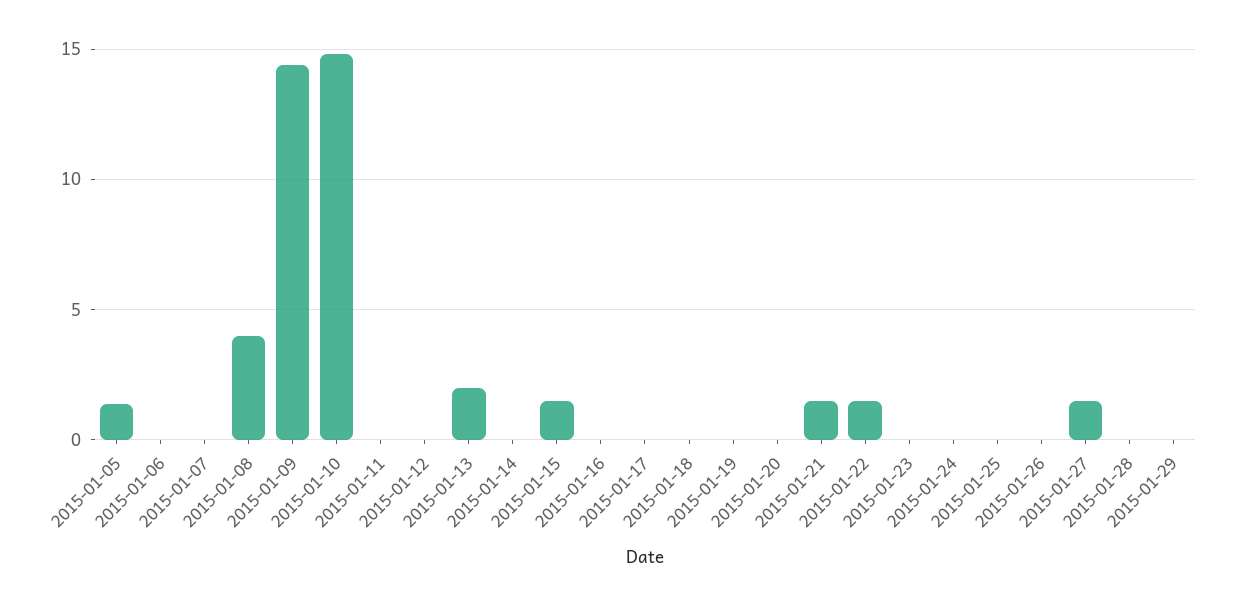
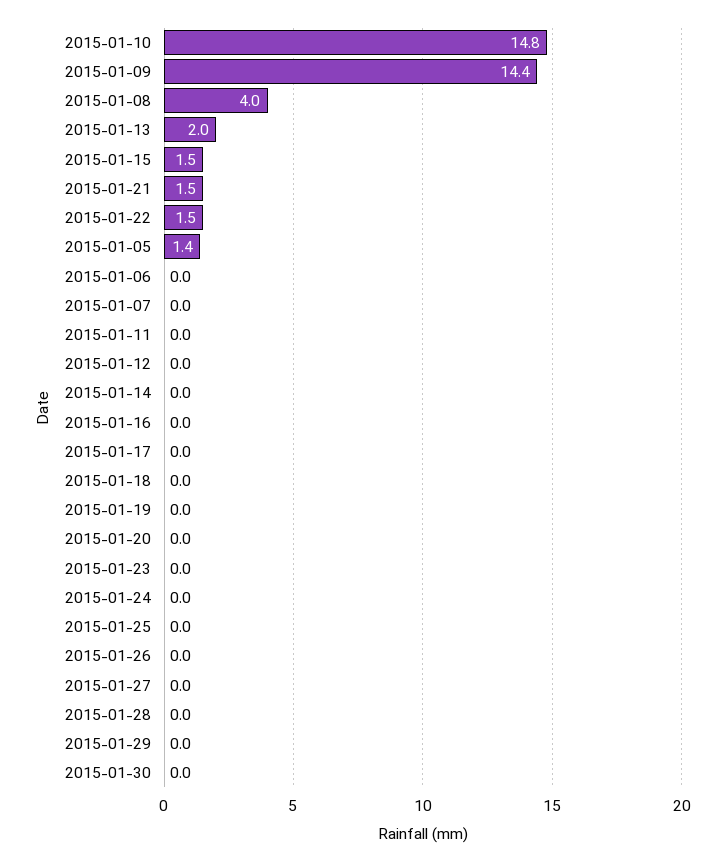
2015-01-27: 1.5 -> 0
2015-01-30: none -> 0

